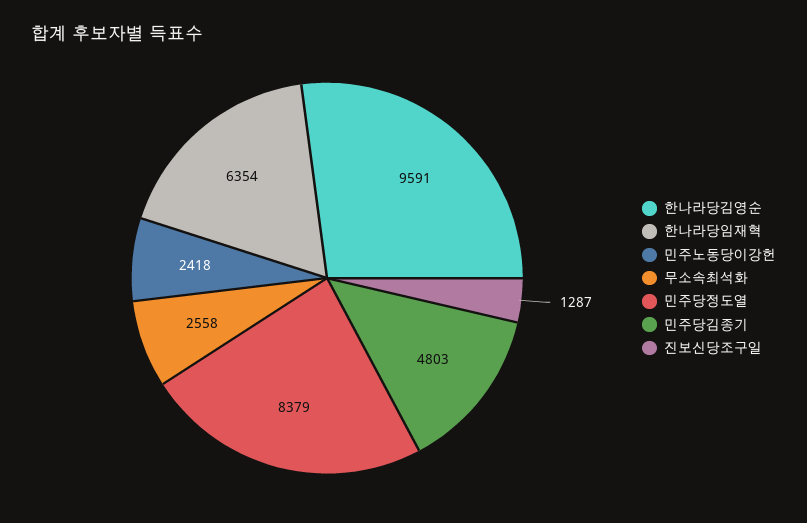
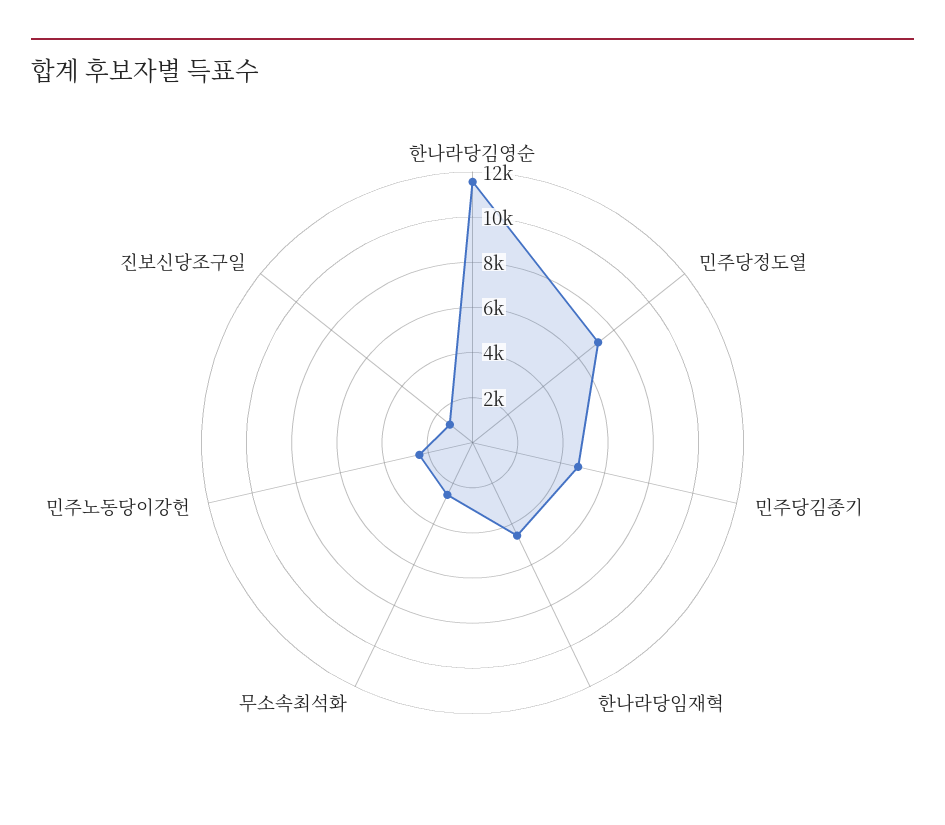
한나라당김영순: 9591 -> 11500
한나라당임재혁: 6354 -> 4500
민주당정도열: 8379 -> 7000

